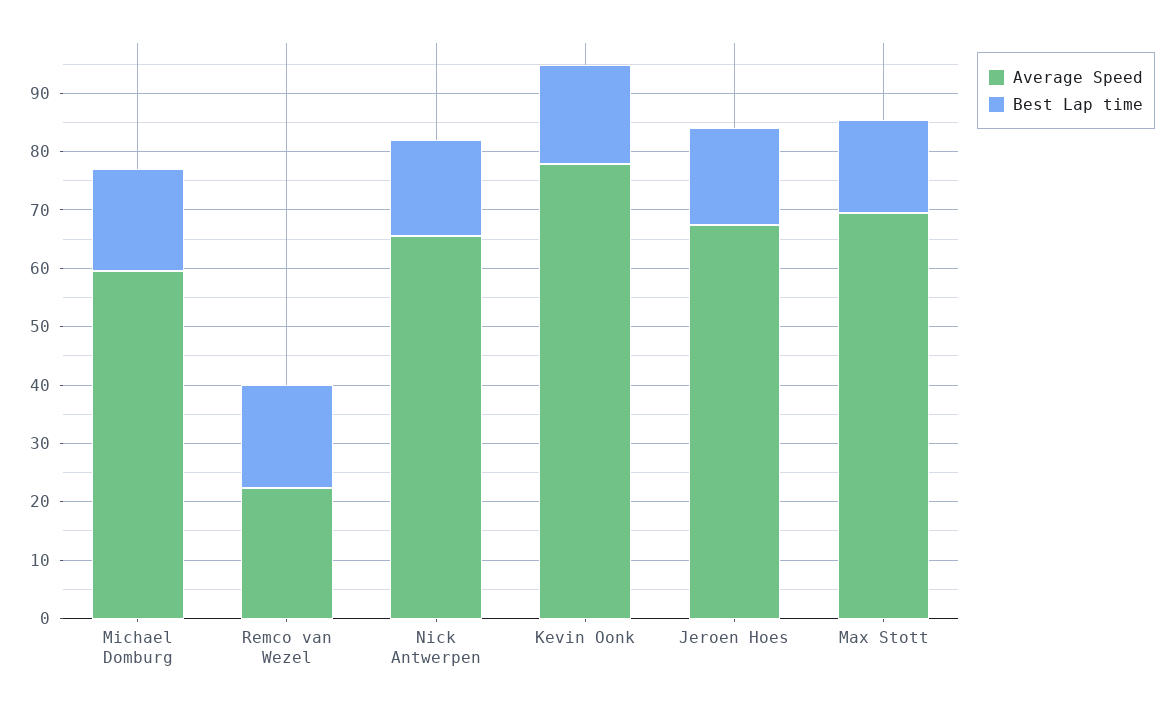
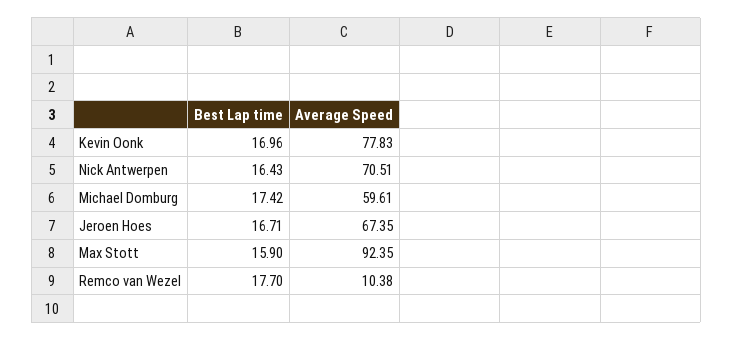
Average Speed, Remco van Wezel: 22 -> 10.38
Average Speed, Nick Antwerpen: 66 -> 70.51
Average Speed, Max Stott: 70 -> 92.35

